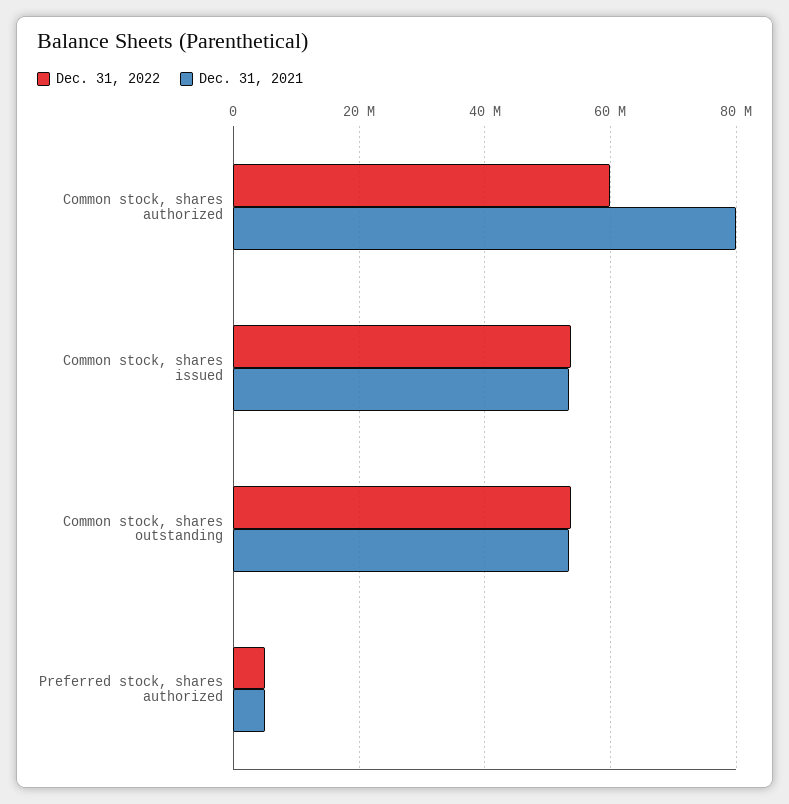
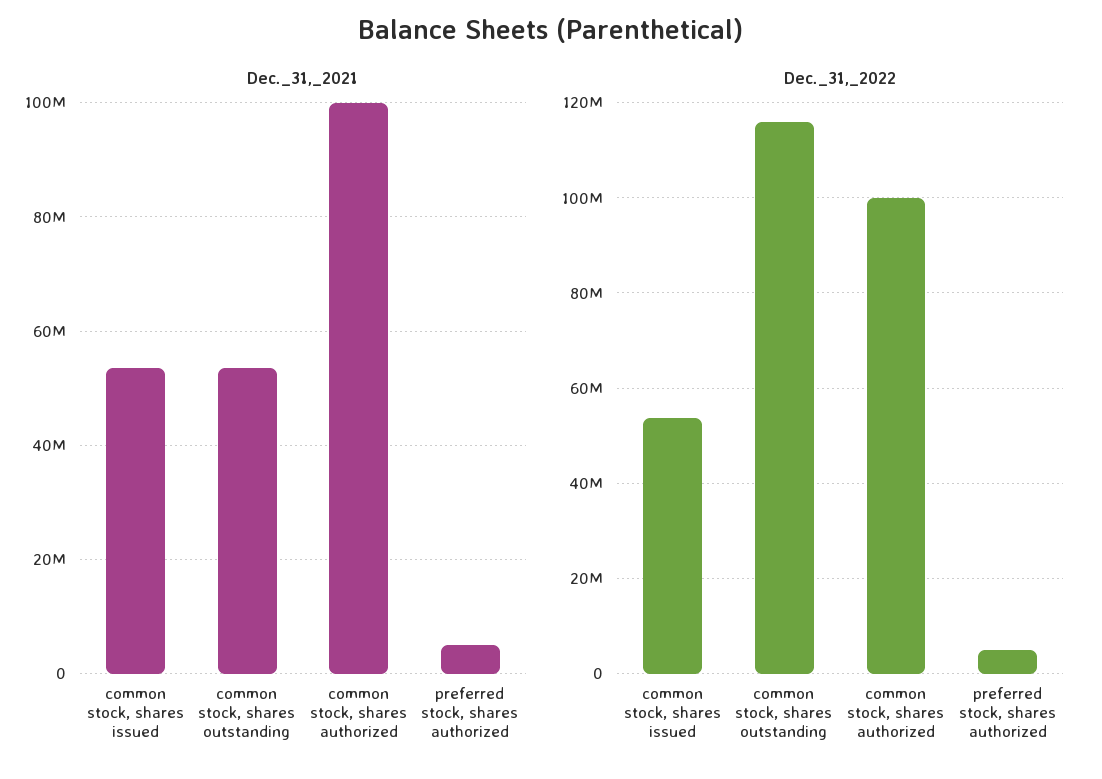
Dec. 31, 2022, Common stock, shares authorized: 60000000 -> 100000000
Dec. 31, 2021, Common stock, shares authorized: 80000000 -> 100000000
Dec. 31, 2022, Common stock, shares outstanding: 54000000 -> 116000000

